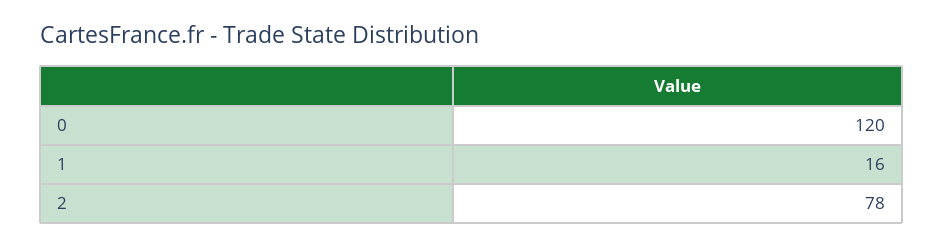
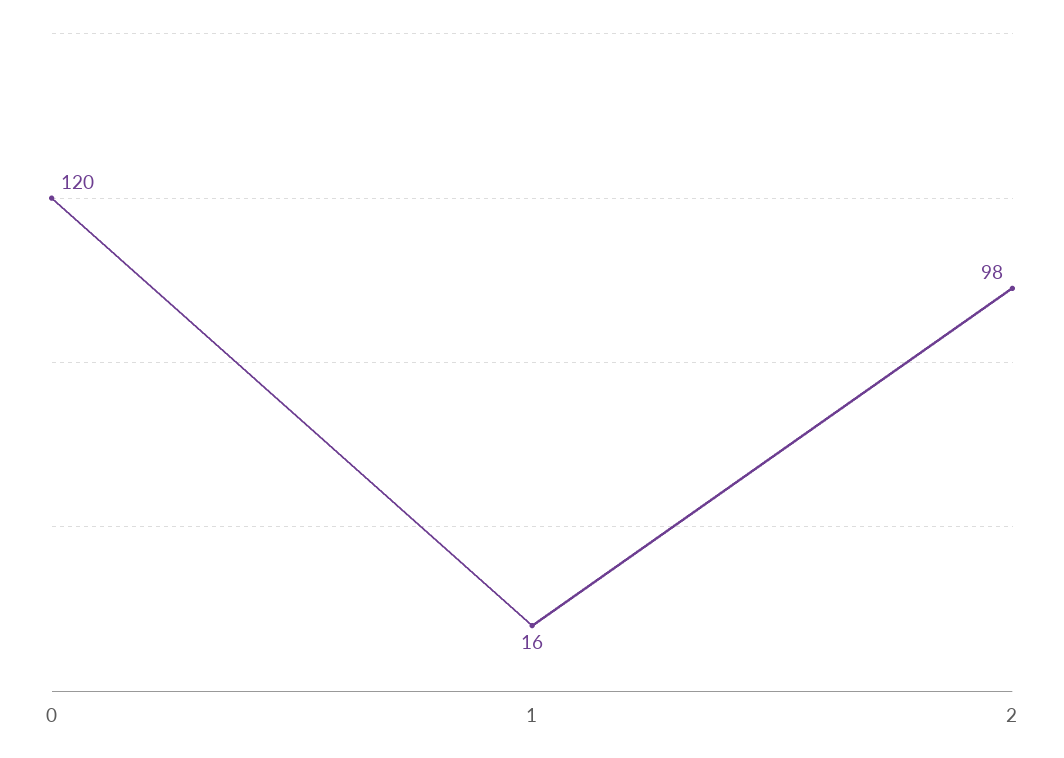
2: 78 -> 98

